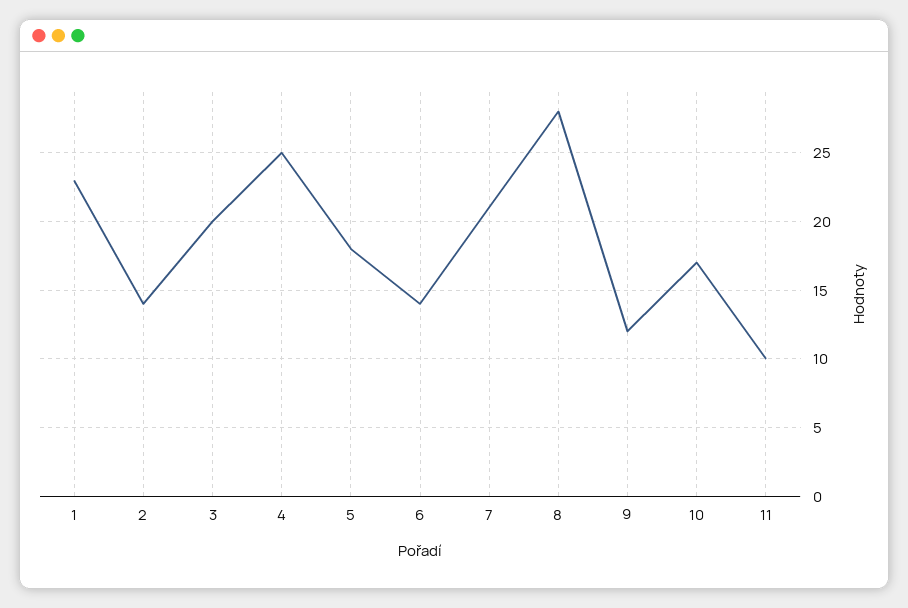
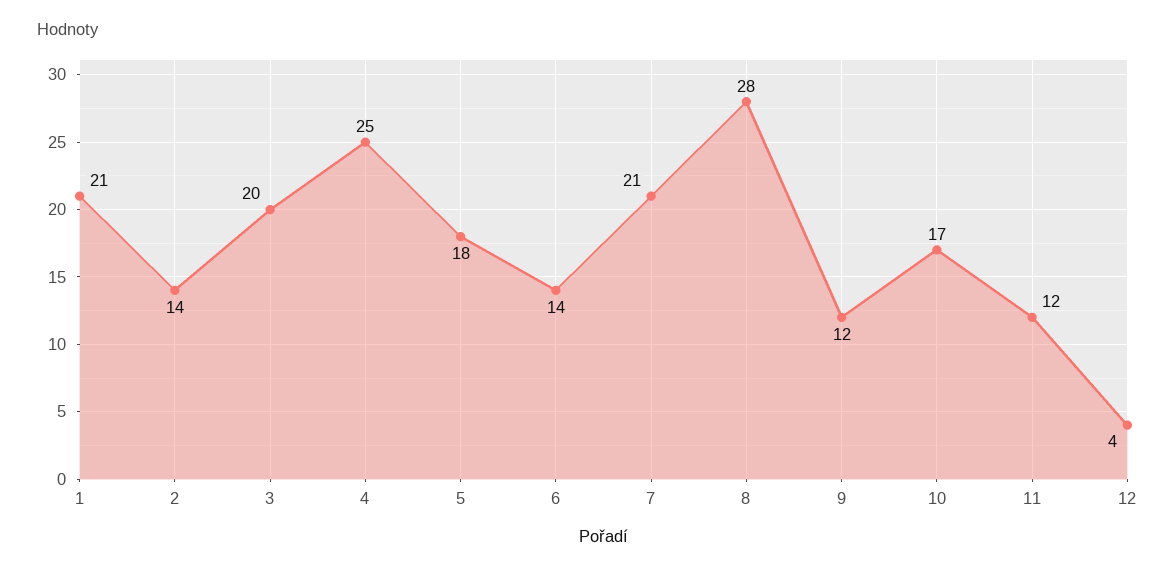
1: 23 -> 21
11: 10 -> 12
12: none -> 4

